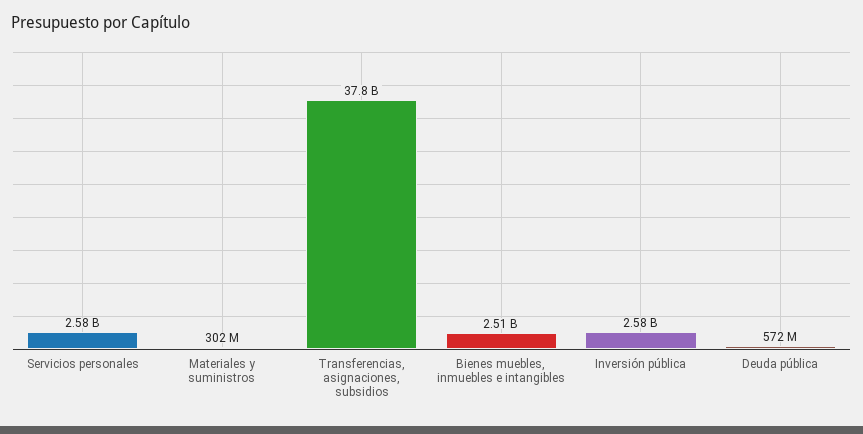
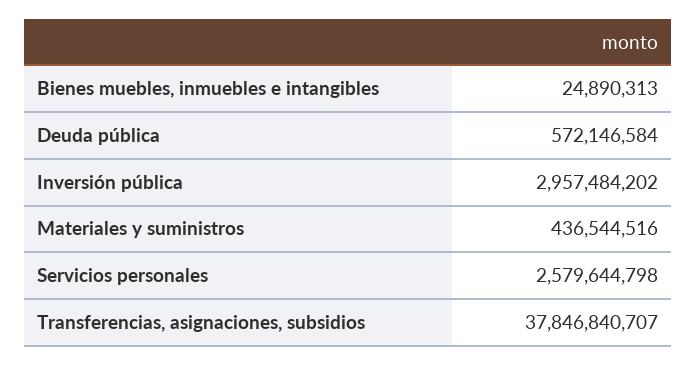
Materiales y suministros: 302000000 -> 436544516
Bienes muebles, inmuebles e intangibles: 2510000000 -> 24890313
Inversión pública: 2580000000 -> 2957484202

